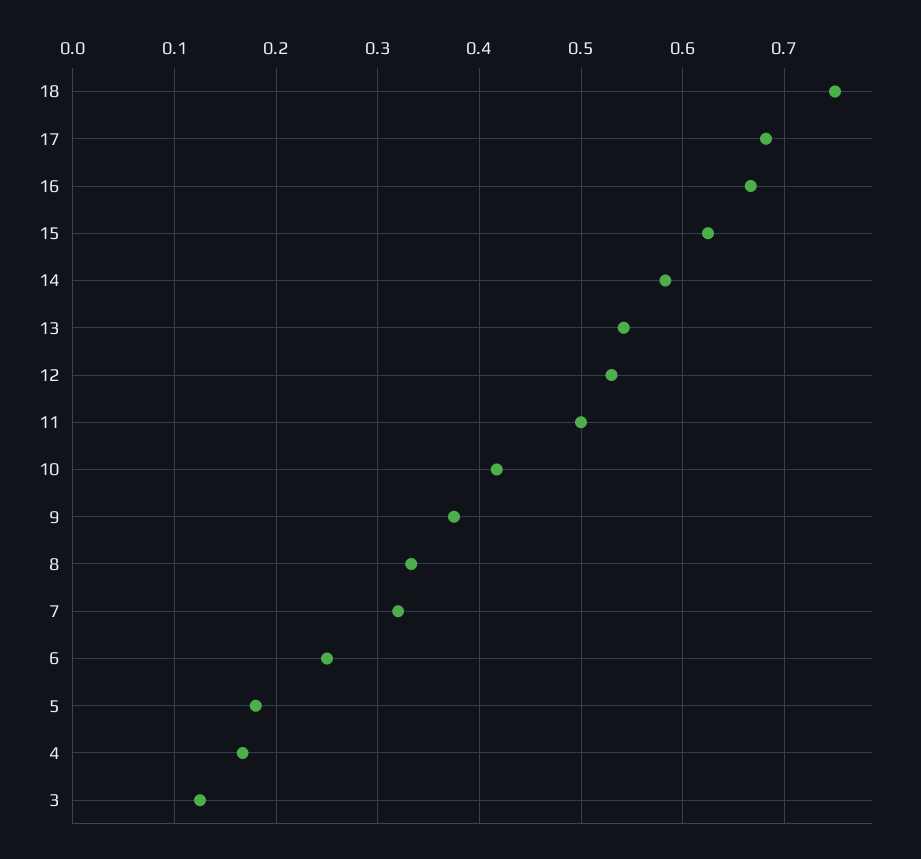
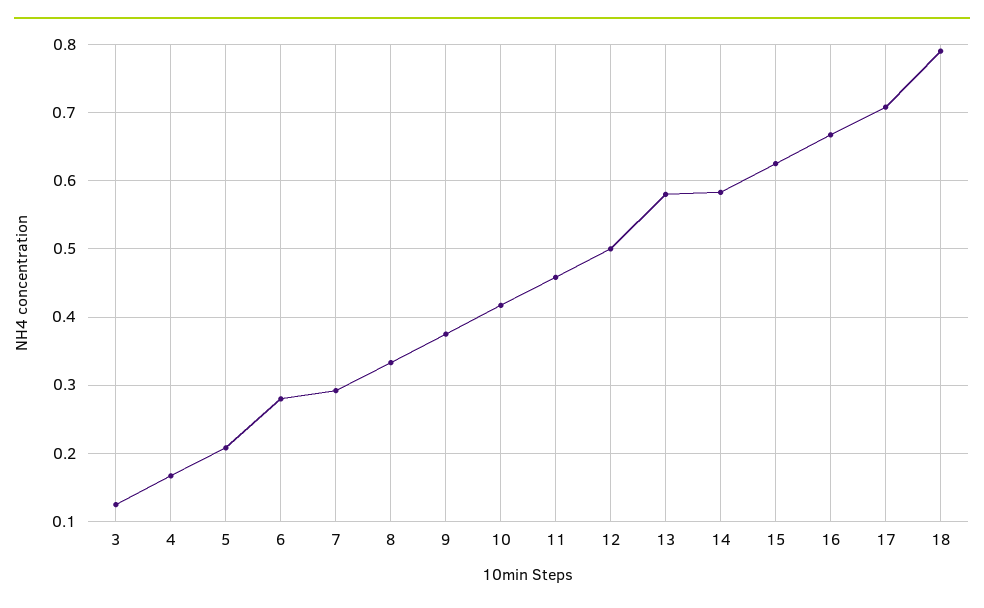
18: 0.75 -> 0.79
17: 0.68 -> 0.71
13: 0.54 -> 0.58
12: 0.53 -> 0.5
11: 0.5 -> 0.46
7: 0.32 -> 0.29
6: 0.25 -> 0.28
5: 0.18 -> 0.21

